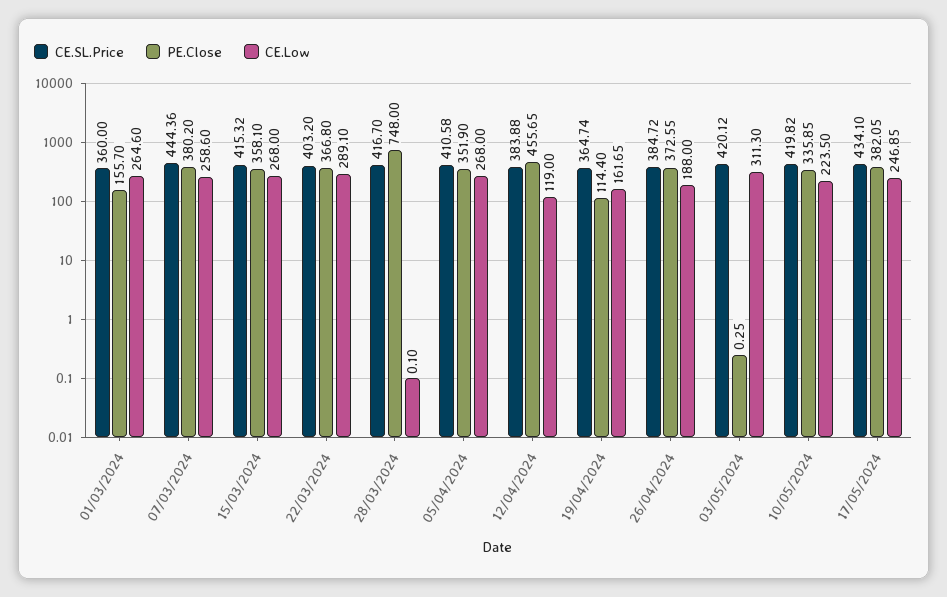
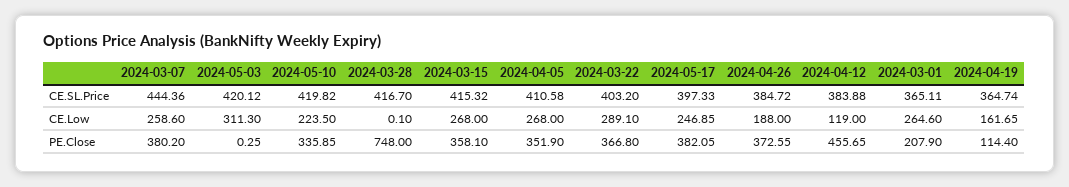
CE.SL.Price, 01/03/2024: 360 -> 365.11
PE.Close, 01/03/2024: 155.7 -> 207.9
CE.SL.Price, 17/05/2024: 434.1 -> 397.33

